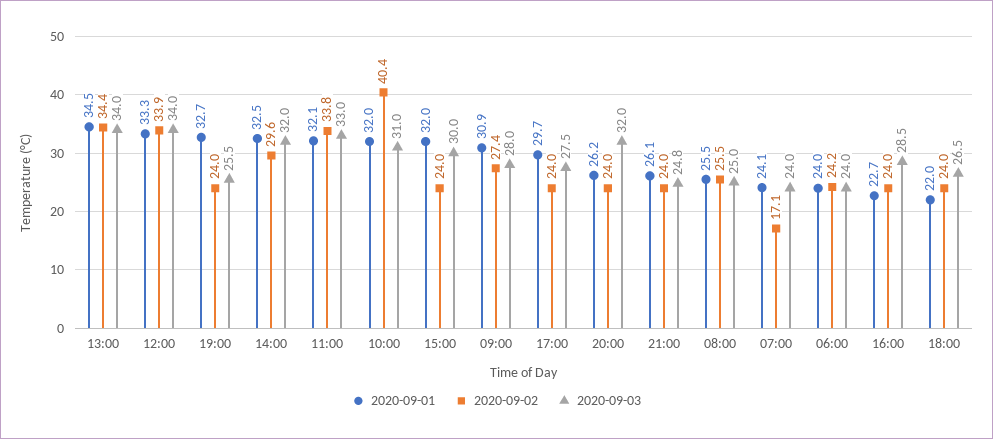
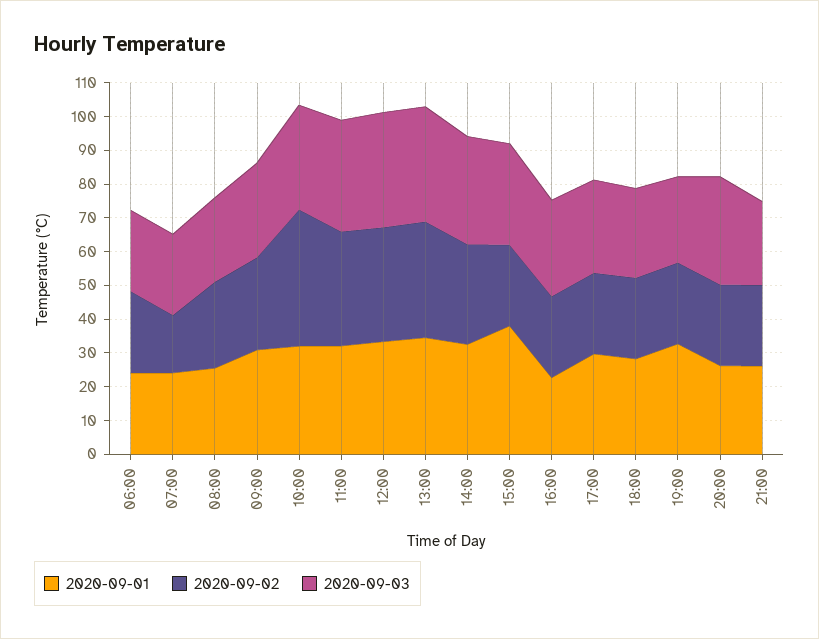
2020-09-01, 15:00: 32 -> 37.5
2020-09-01, 18:00: 22 -> 27.5

